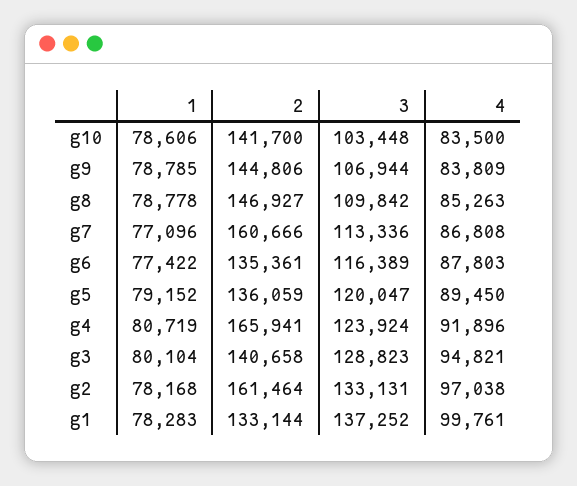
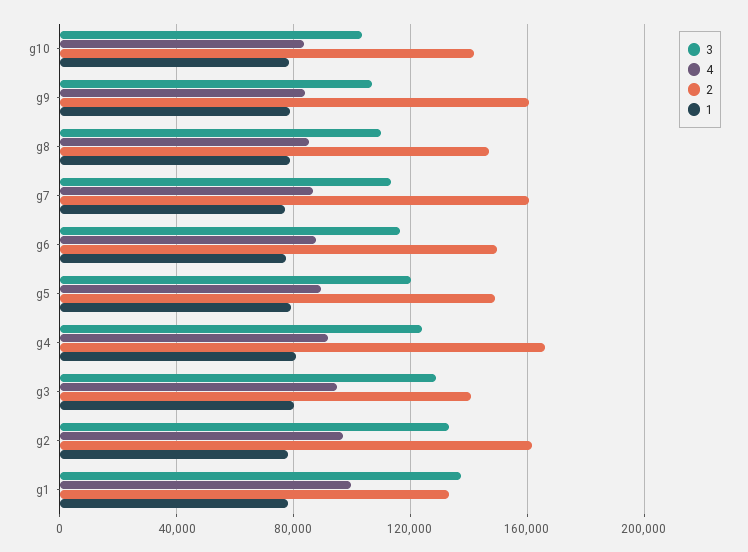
2, g9: 144806 -> 160000
2, g6: 135361 -> 150000
2, g5: 136059 -> 150000

